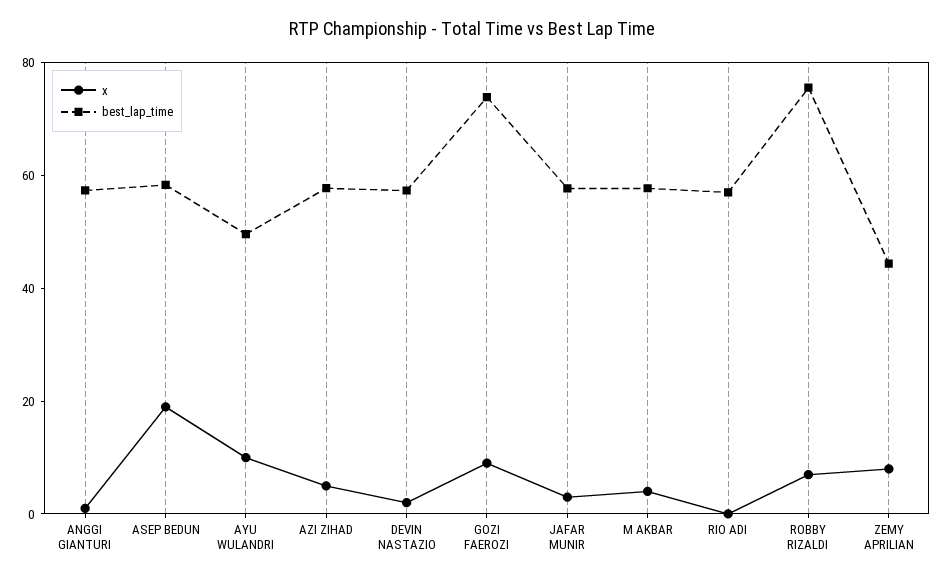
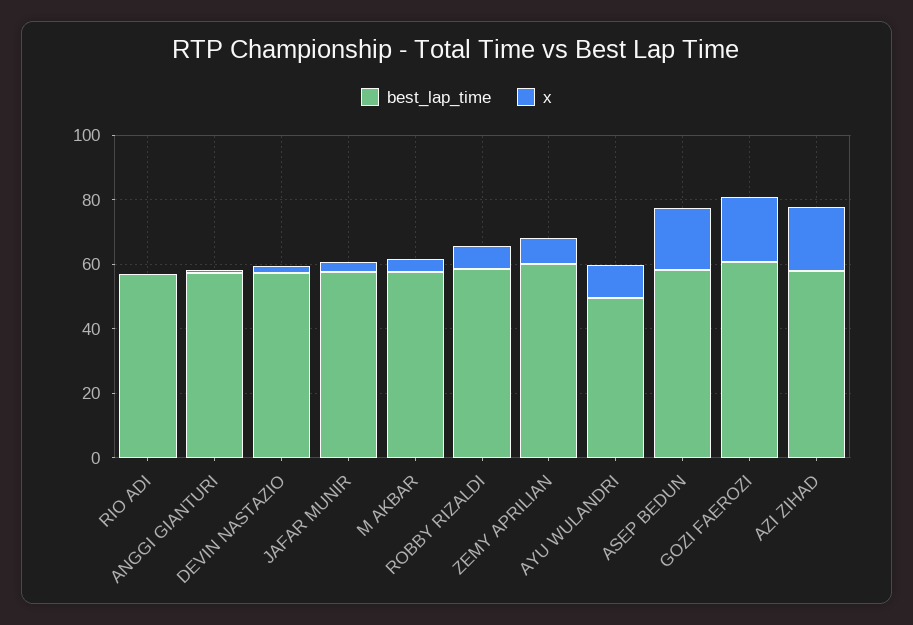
x, AZI ZIHAD: 5 -> 20
x, GOZI FAEROZI: 10 -> 20
best_lap_time, GOZI FAEROZI: 75 -> 60
best_lap_time, ROBBY RIZALDI: 75 -> 60
best_lap_time, ZEMY APRILIAN: 45 -> 60

